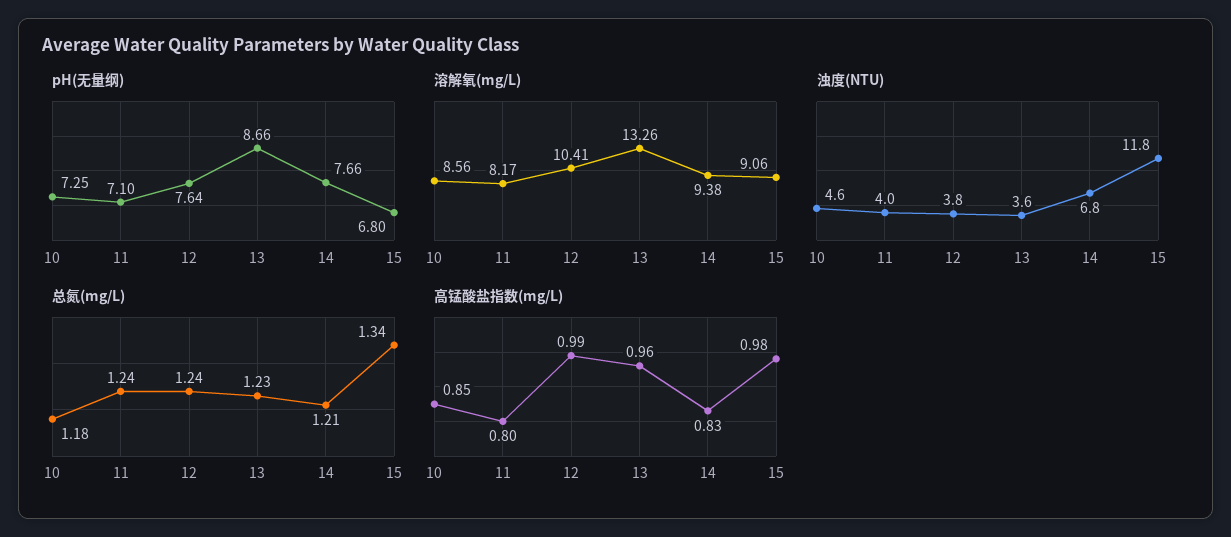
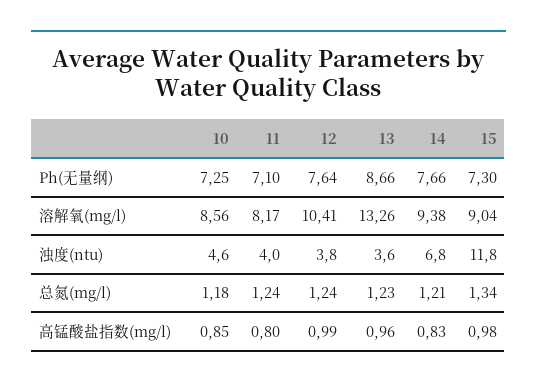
pH(无量纲), 15: 6.8 -> 7.3
溶解氧(mg/L), 15: 9.06 -> 9.04

